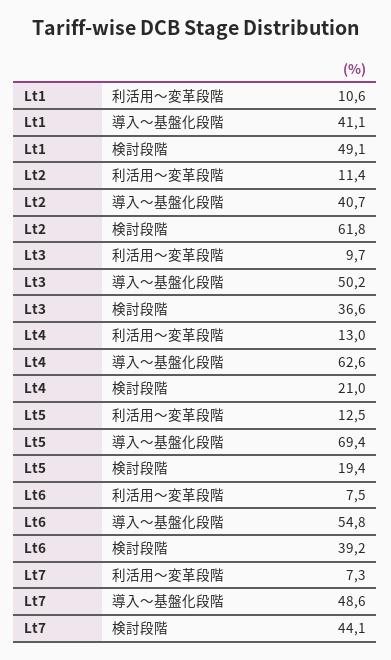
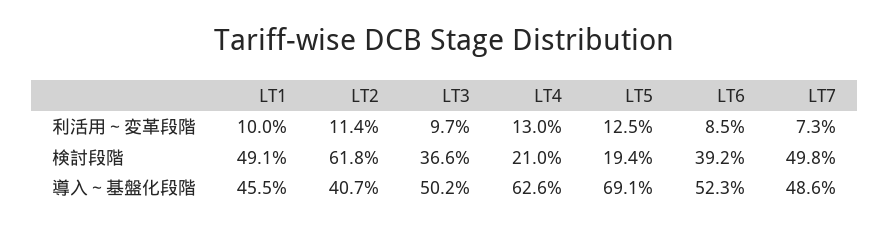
Lt1, 利活用～変革段階: 10.6 -> 10
Lt1, 導入～基盤化段階: 41.1 -> 45.5
Lt5, 導入～基盤化段階: 69.4 -> 69.1
Lt6, 利活用～変革段階: 7.5 -> 8.5
Lt6, 導入～基盤化段階: 54.8 -> 52.3
Lt7, 検討段階: 44.1 -> 49.8

